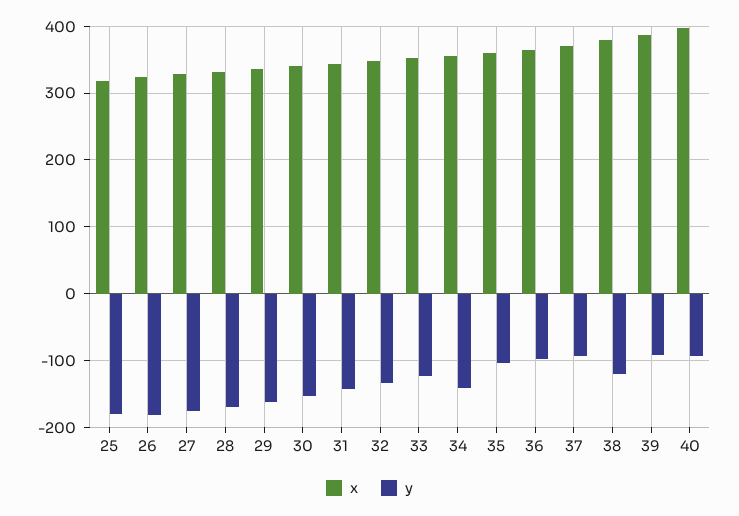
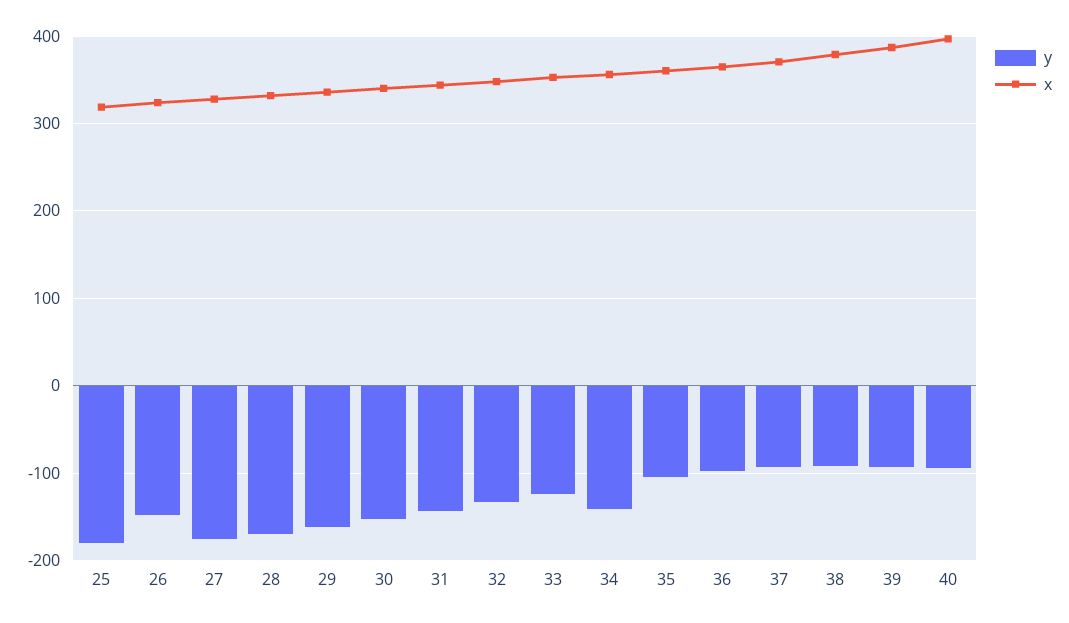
y, 26: -180 -> -150
y, 38: -120 -> -90

